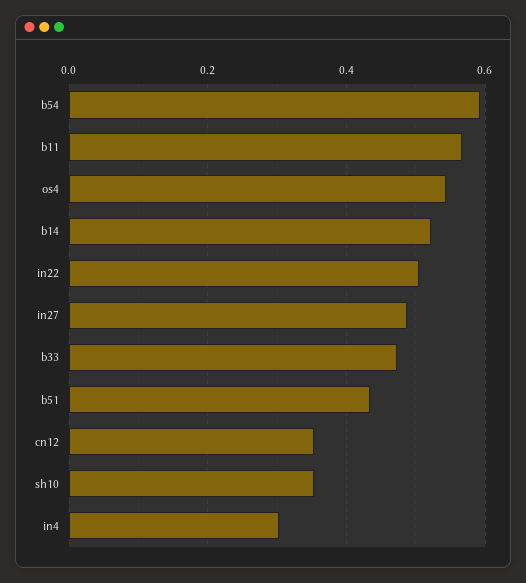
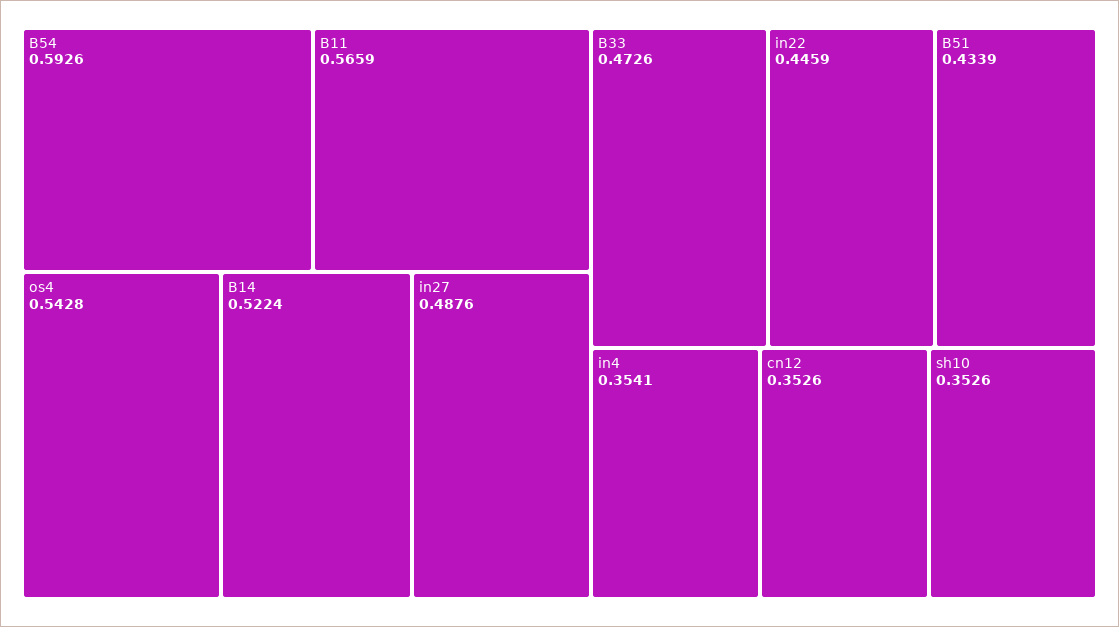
in22: 0.5 -> 0.4459
in4: 0.3 -> 0.3541

